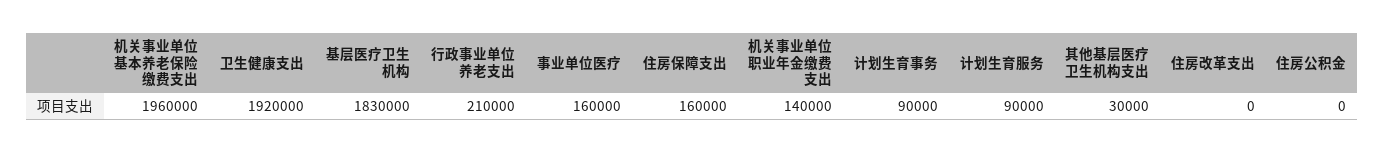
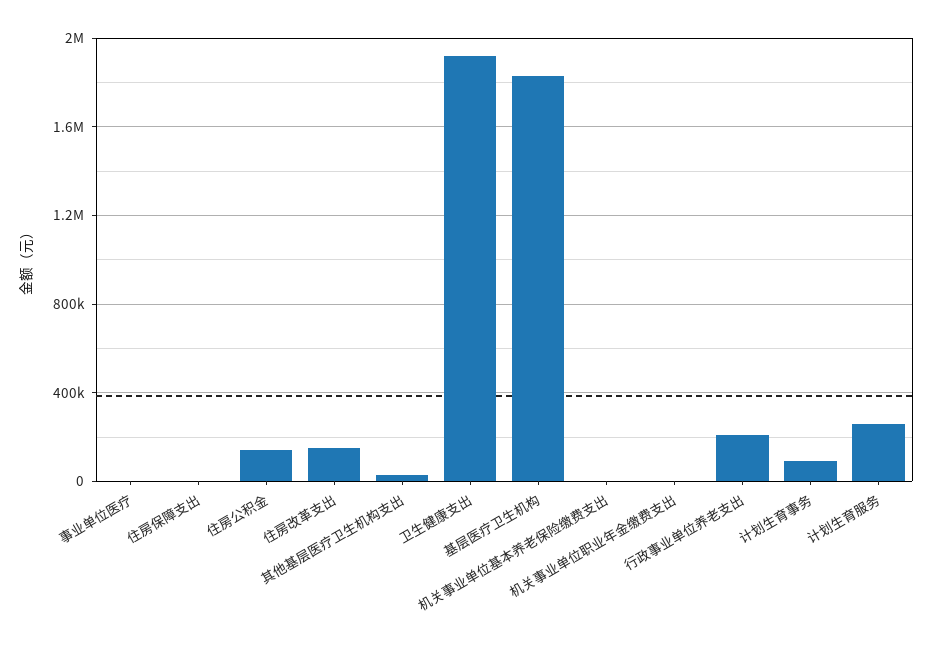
机关事业单位基本养老保险缴费支出: 1960000 -> 0
事业单位医疗: 160000 -> 0
住房保障支出: 160000 -> 0
机关事业单位职业年金缴费支出: 140000 -> 0
计划生育服务: 90000 -> 250000
住房改革支出: 0 -> 150000
住房公积金: 0 -> 150000

